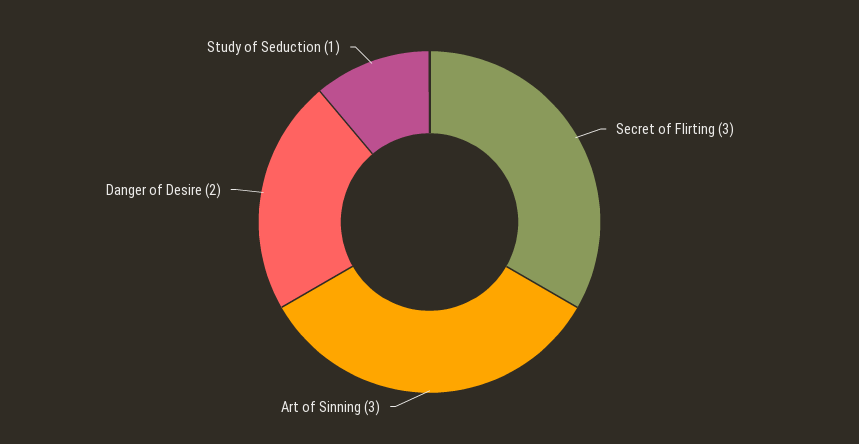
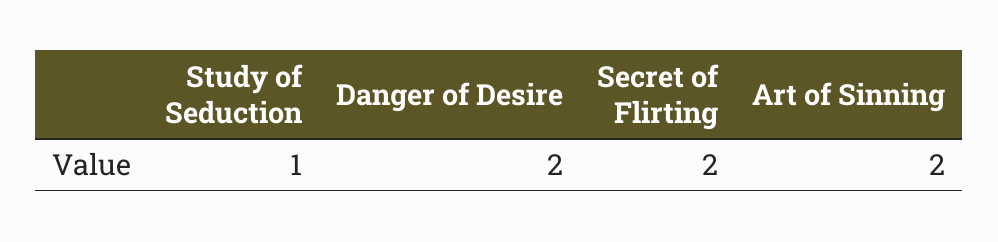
Secret of Flirting: 3 -> 2
Art of Sinning: 3 -> 2

